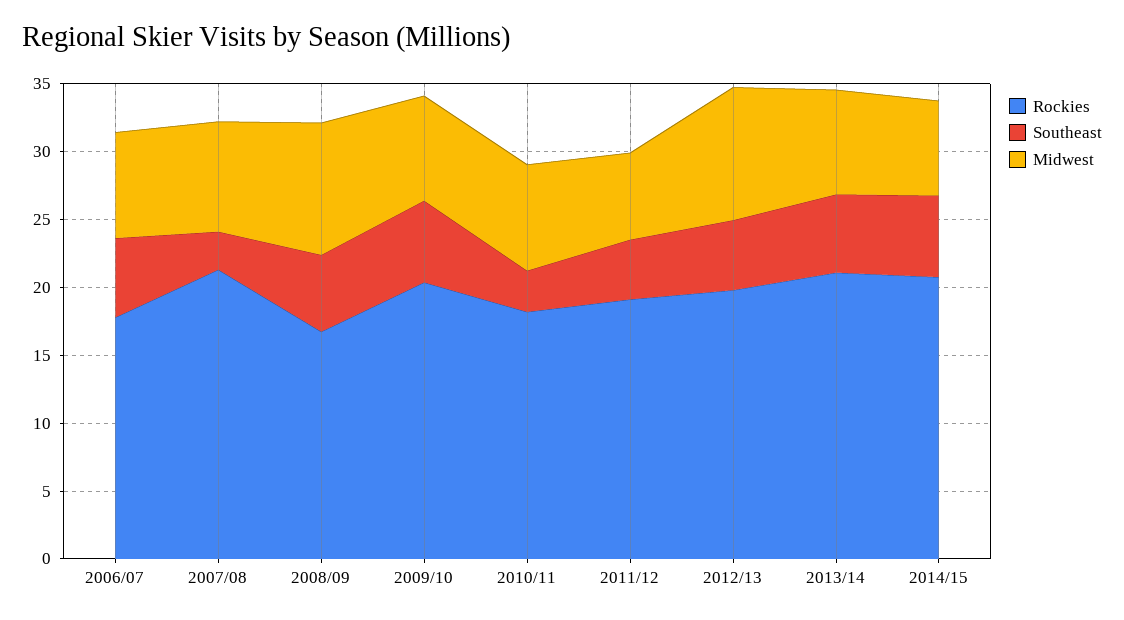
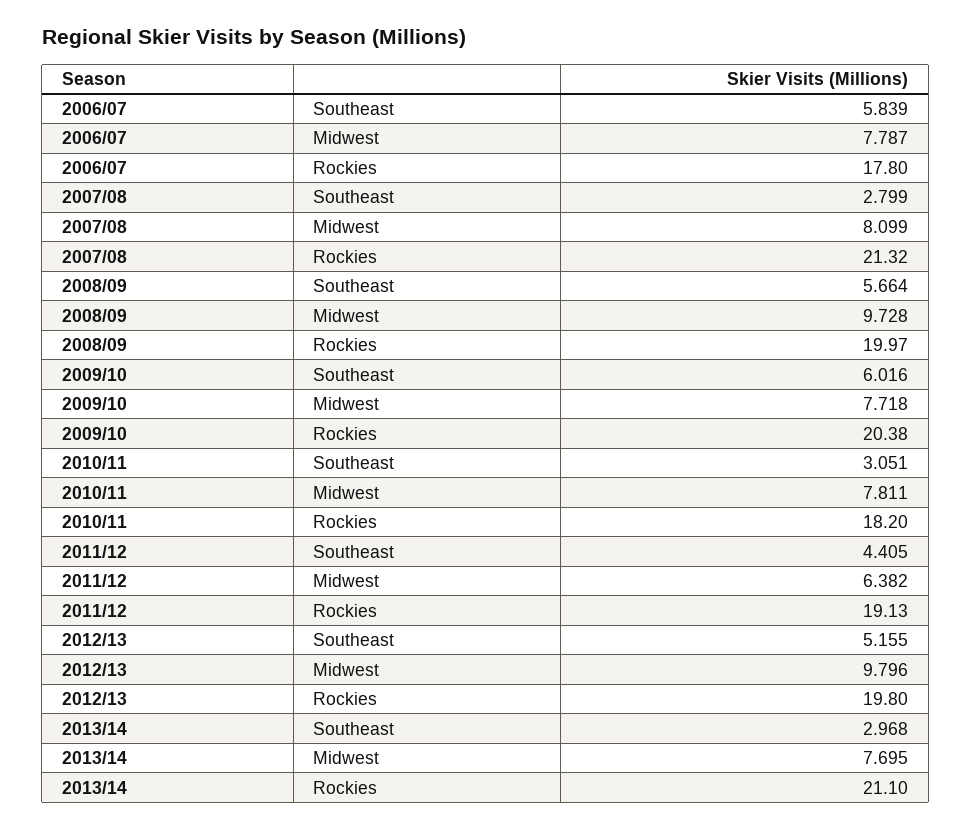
Rockies, 2008/09: 17 -> 19.97
Southeast, 2013/14: 6 -> 2.968
Rockies, 2014/15: 21 -> none
Southeast, 2014/15: 6 -> none
Midwest, 2014/15: 7 -> none

